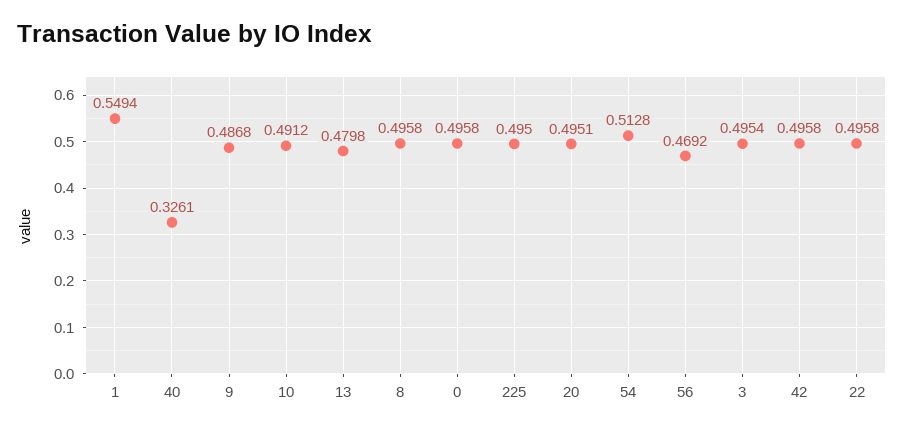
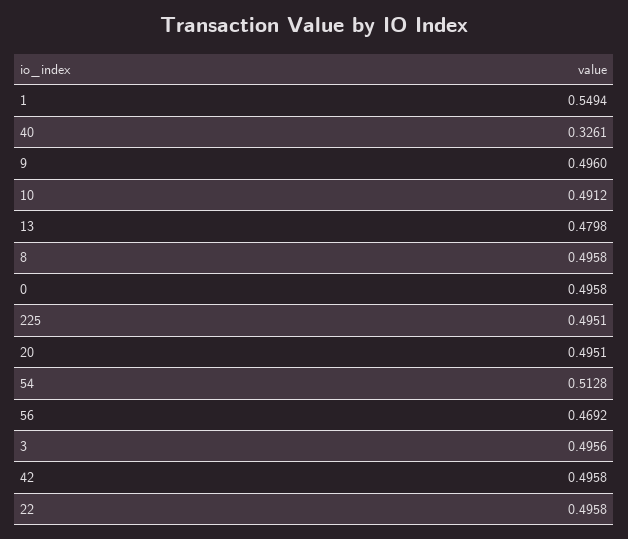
9: 0.4868 -> 0.496
225: 0.495 -> 0.4951
3: 0.4954 -> 0.4956

